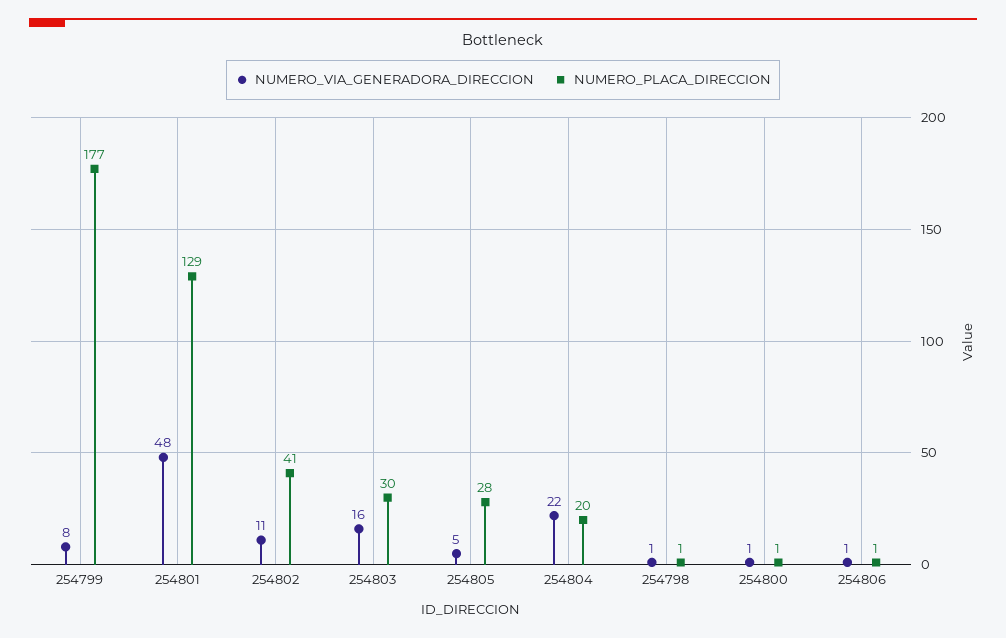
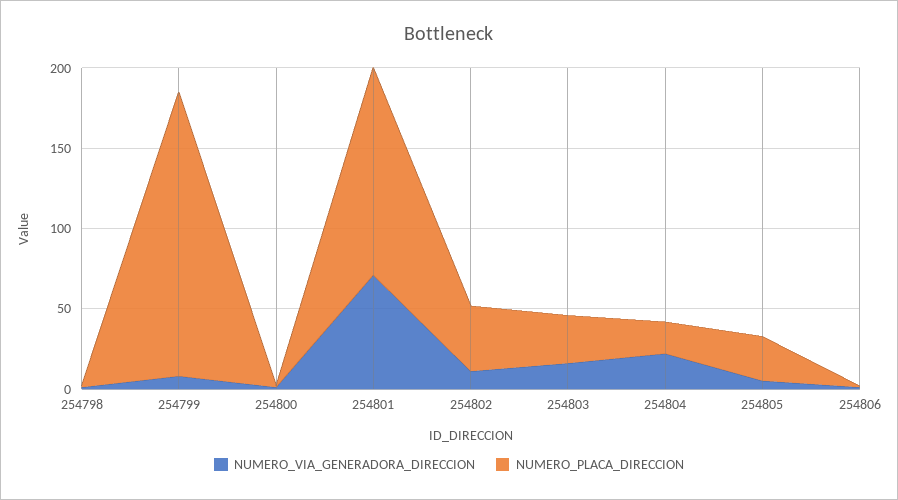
NUMERO_VIA_GENERADORA_DIRECCION, 254801: 48 -> 70

